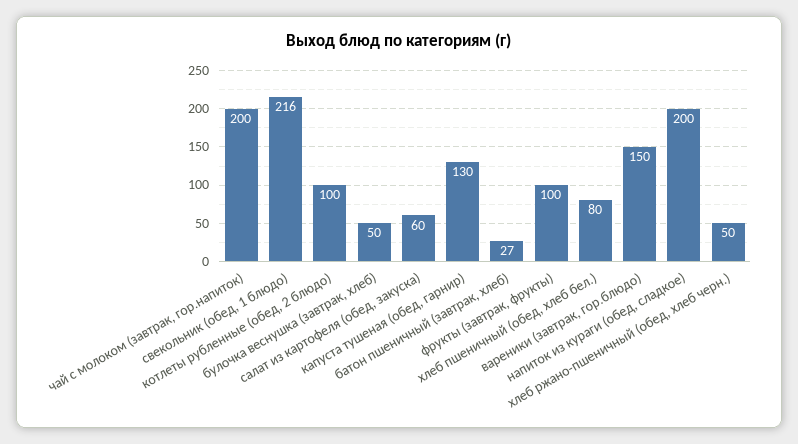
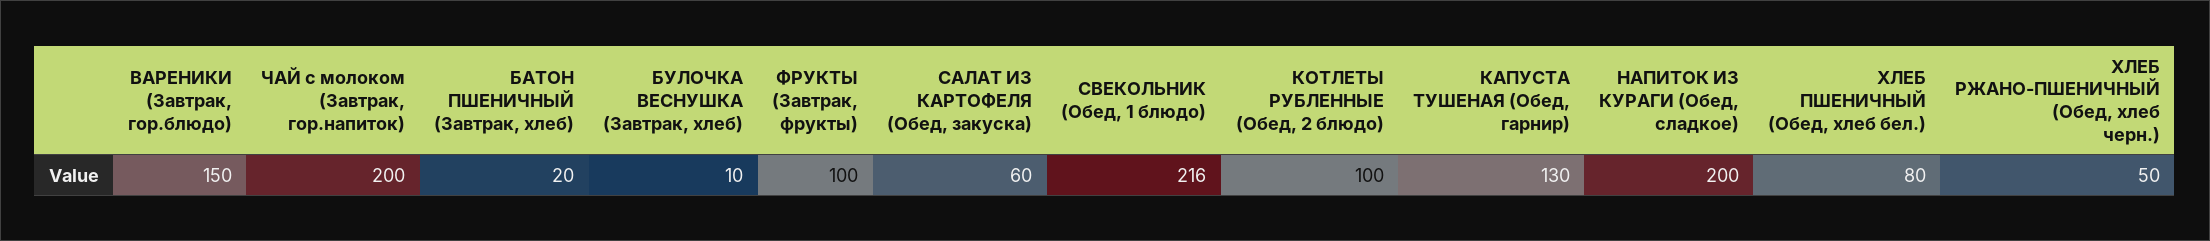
булочка веснушка (завтрак, хлеб): 50 -> 10
батон пшеничный (завтрак, хлеб): 27 -> 20

